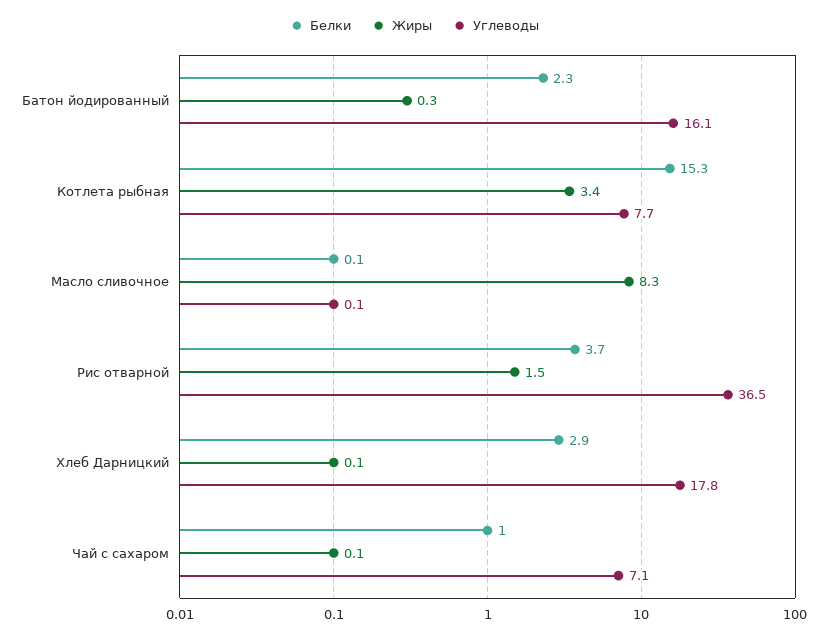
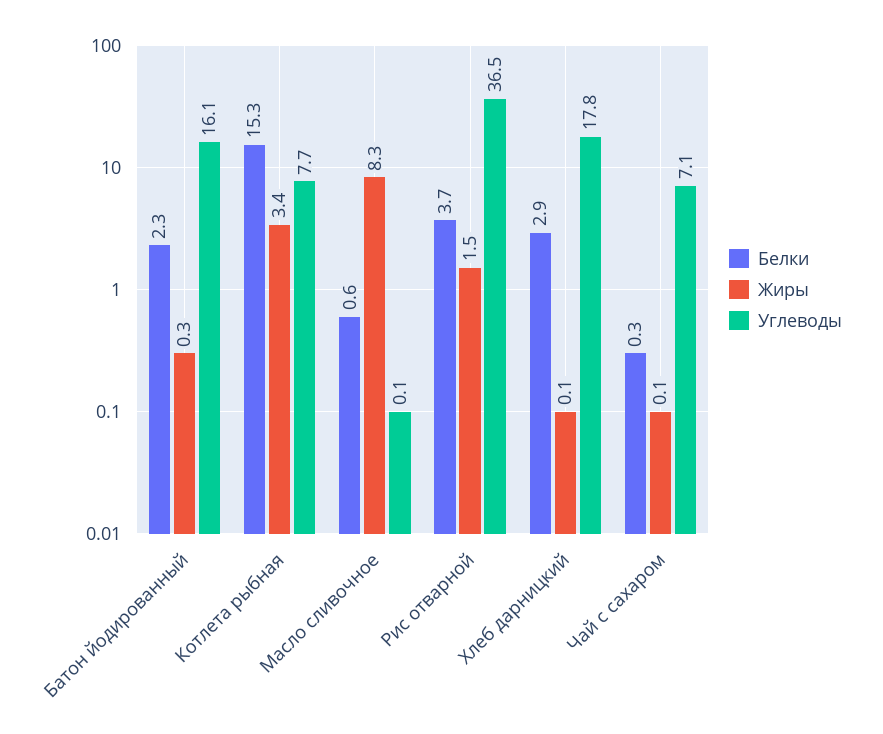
Белки, Масло сливочное: 0.1 -> 0.6
Белки, Чай с сахаром: 1 -> 0.3

